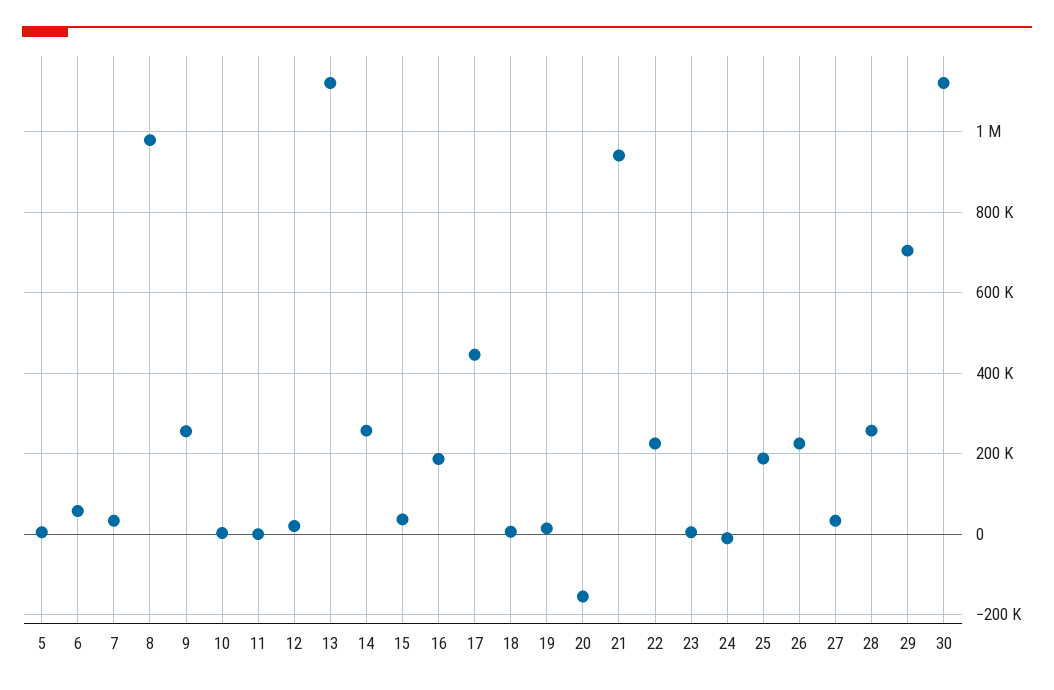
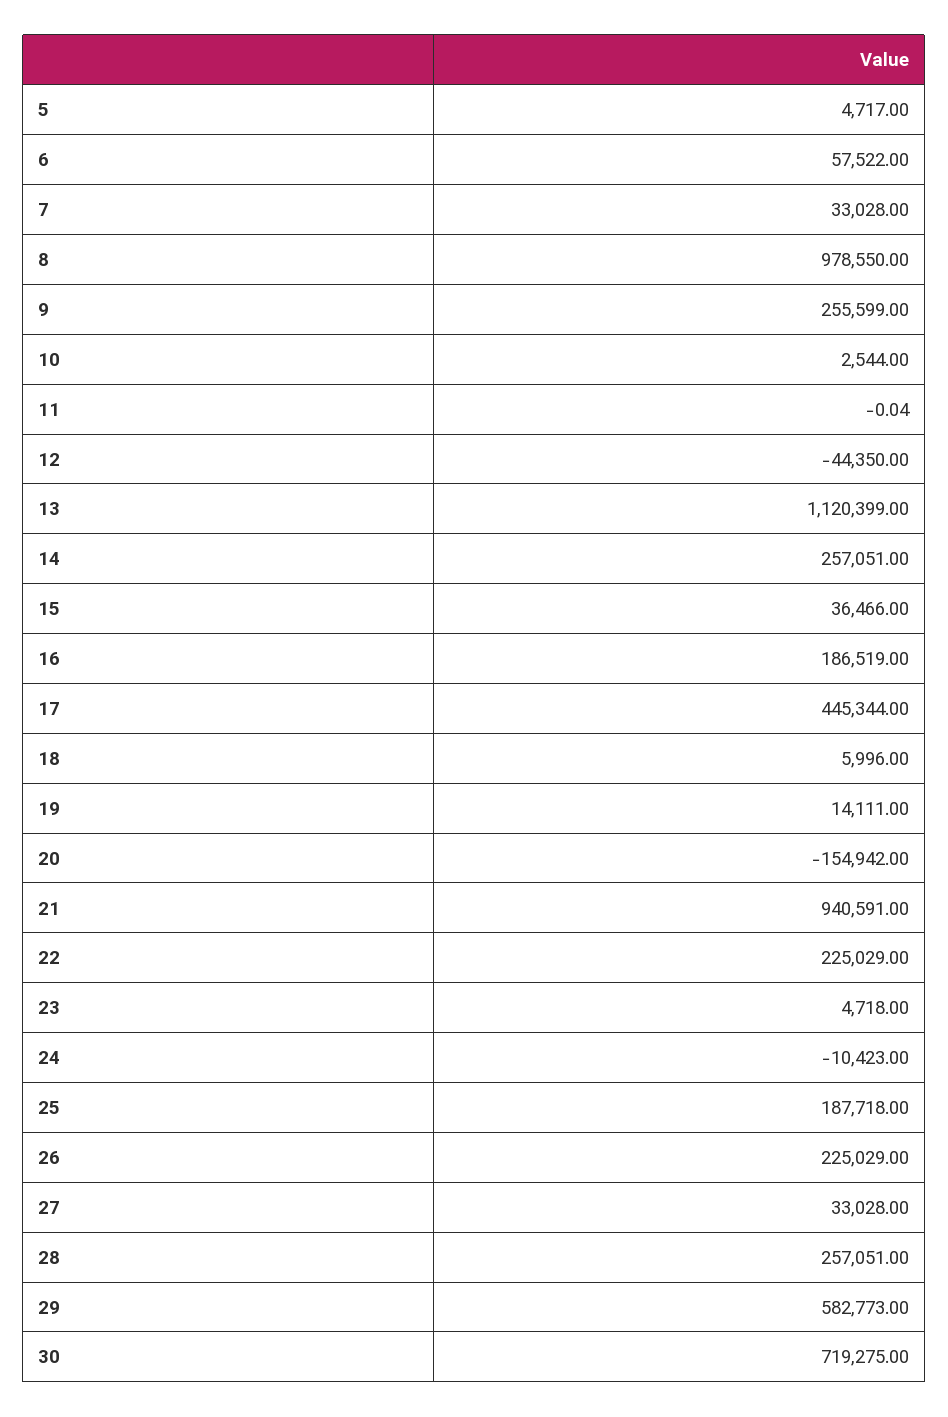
12: 20000 -> -44350
29: 700000 -> 582773
30: 1120000 -> 719275

